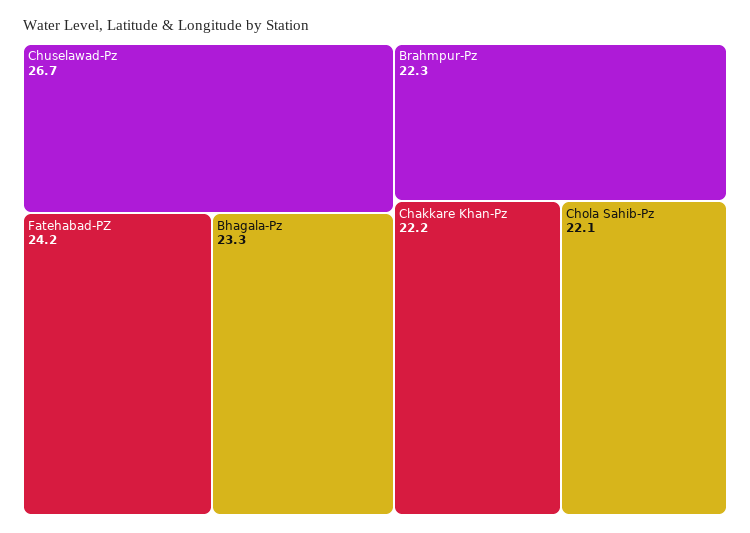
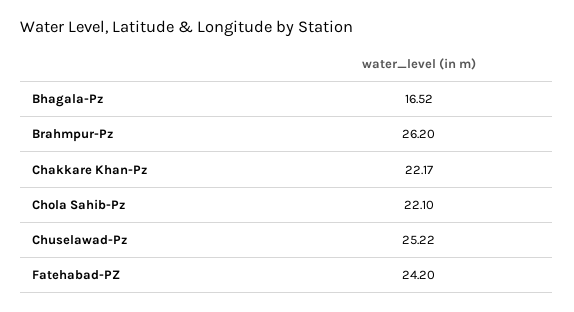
Chuselawad-Pz: 26.7 -> 25.22
Bhagala-Pz: 23.3 -> 16.52
Brahmpur-Pz: 22.3 -> 26.2

